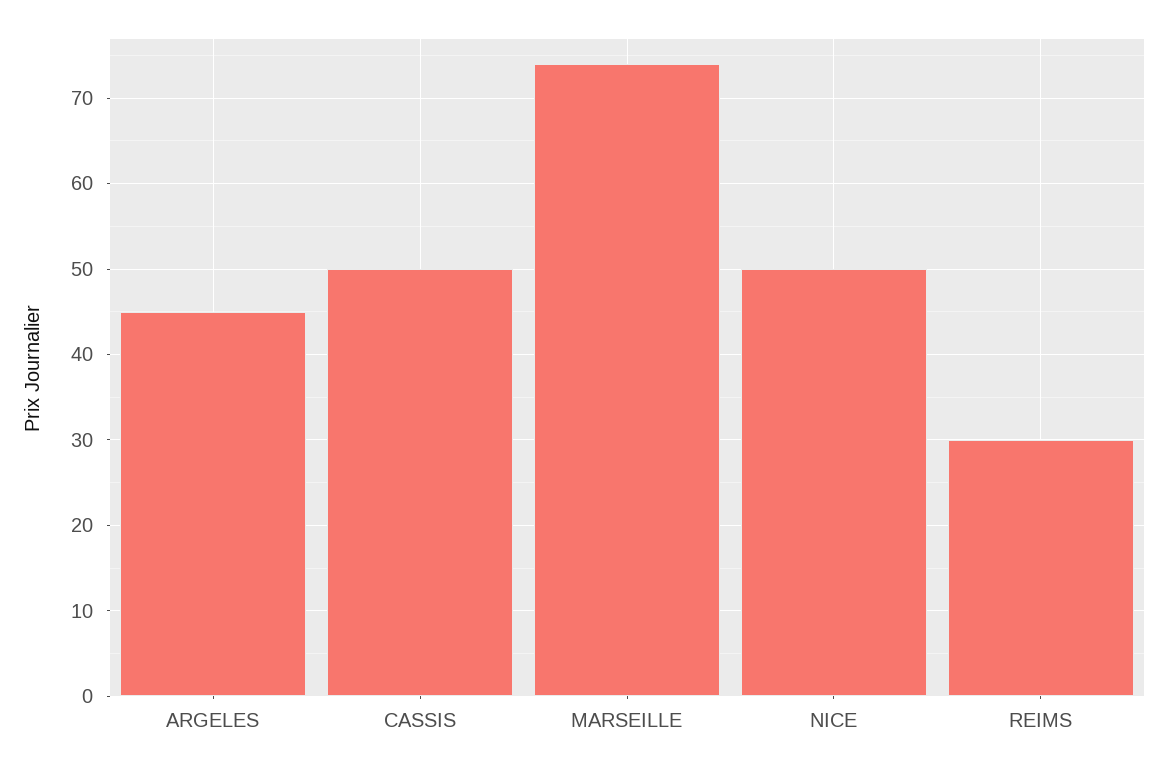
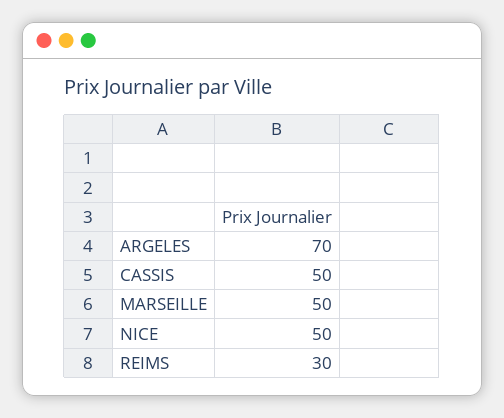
ARGELES: 45 -> 70
MARSEILLE: 74 -> 50

